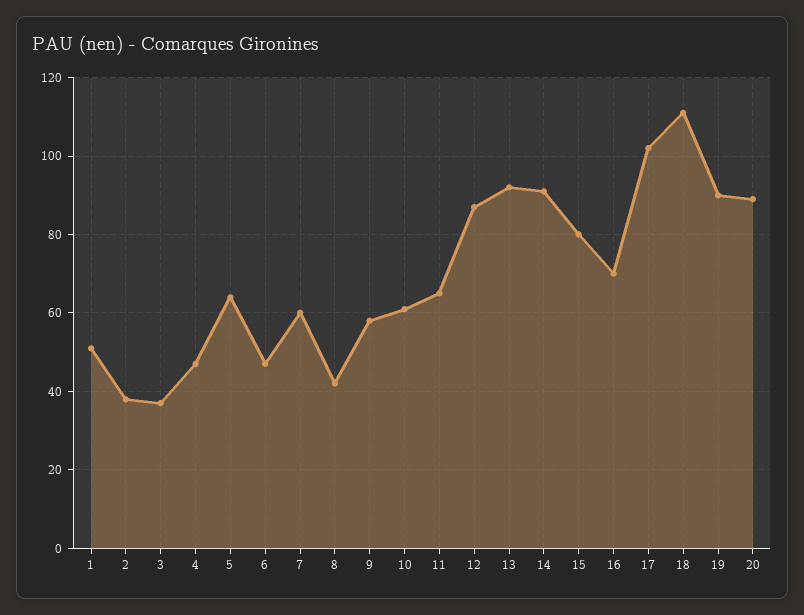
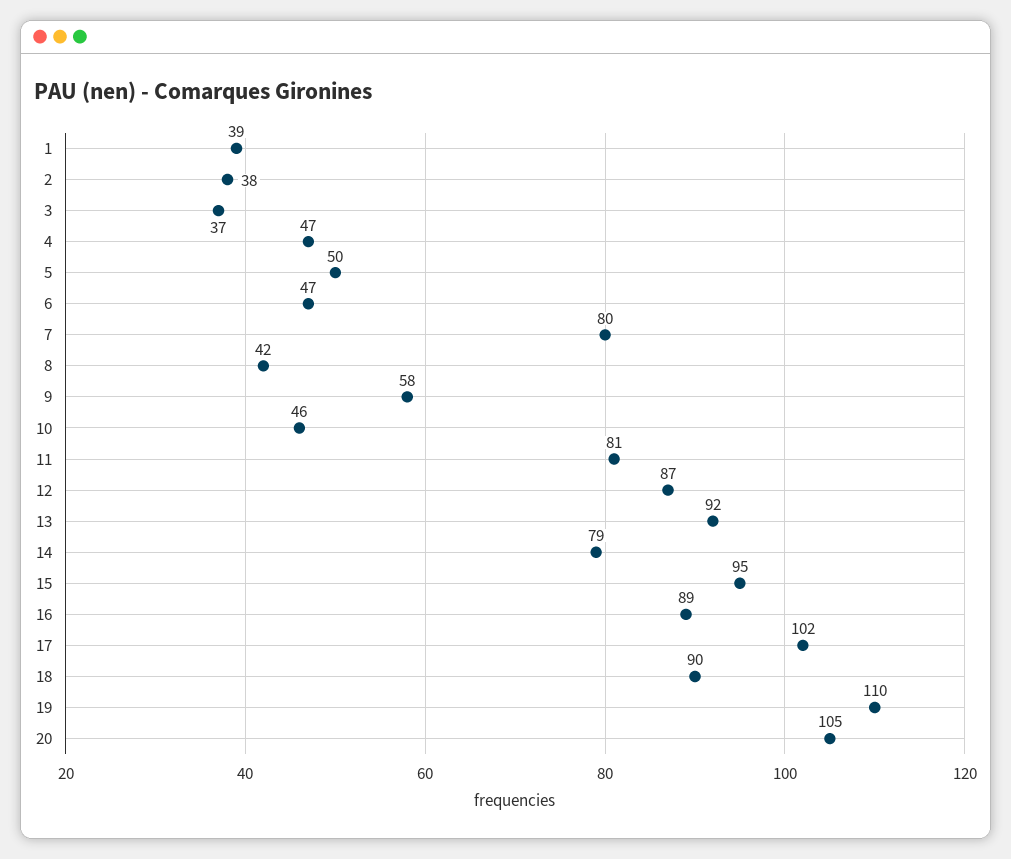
1: 50 -> 39
5: 65 -> 50
7: 60 -> 80
10: 60 -> 46
11: 65 -> 81
14: 90 -> 79
15: 80 -> 95
16: 70 -> 89
18: 110 -> 90
19: 90 -> 110
20: 90 -> 105

